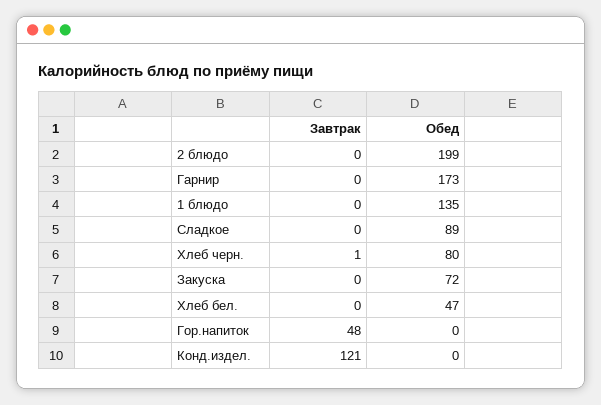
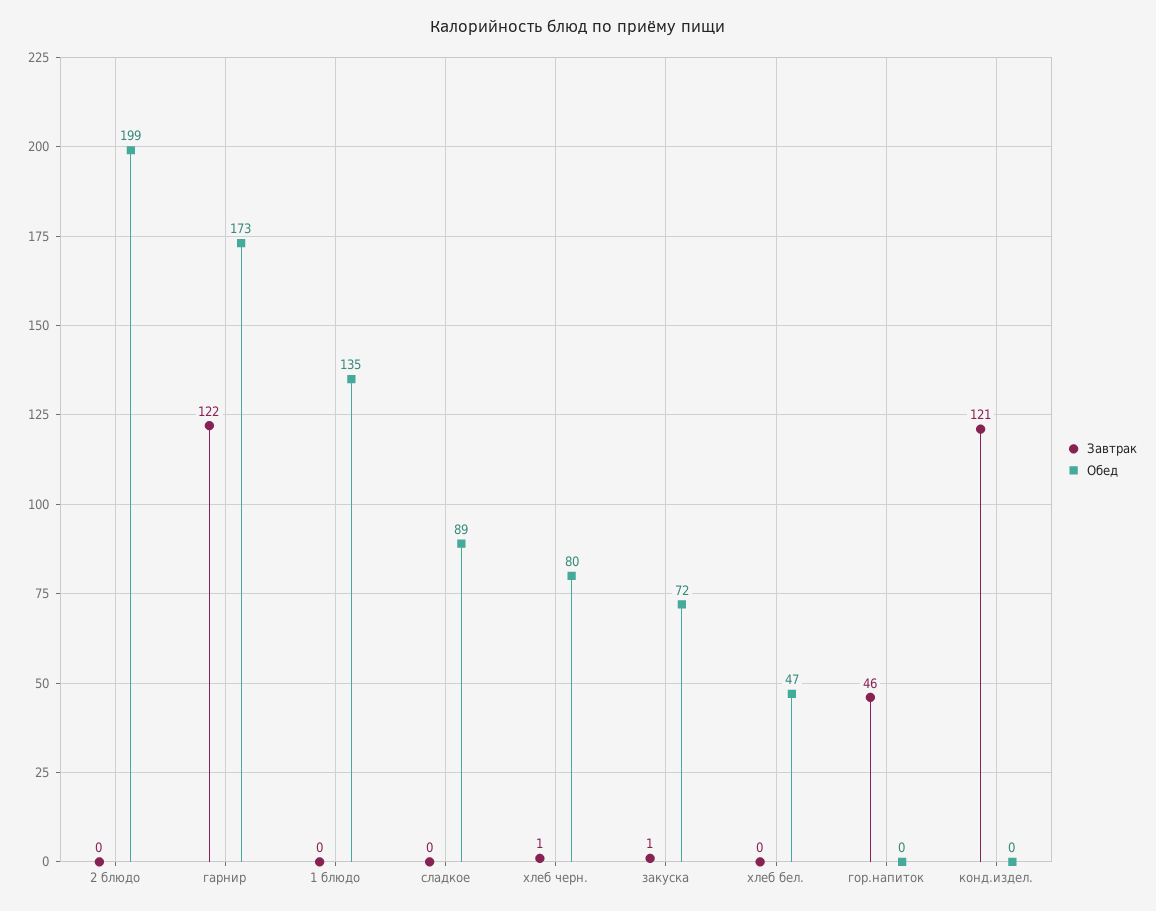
Завтрак, Гарнир: 0 -> 122
Завтрак, Закуска: 0 -> 1
Завтрак, Гор.напиток: 48 -> 46

